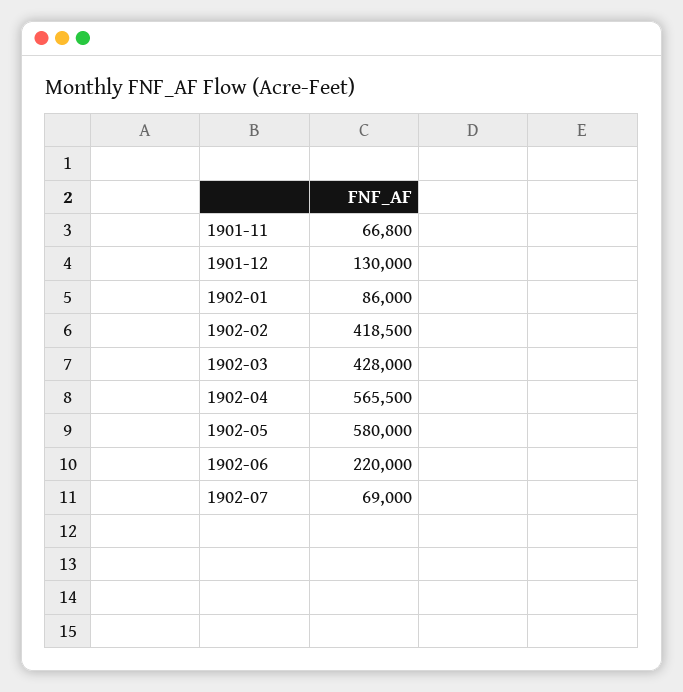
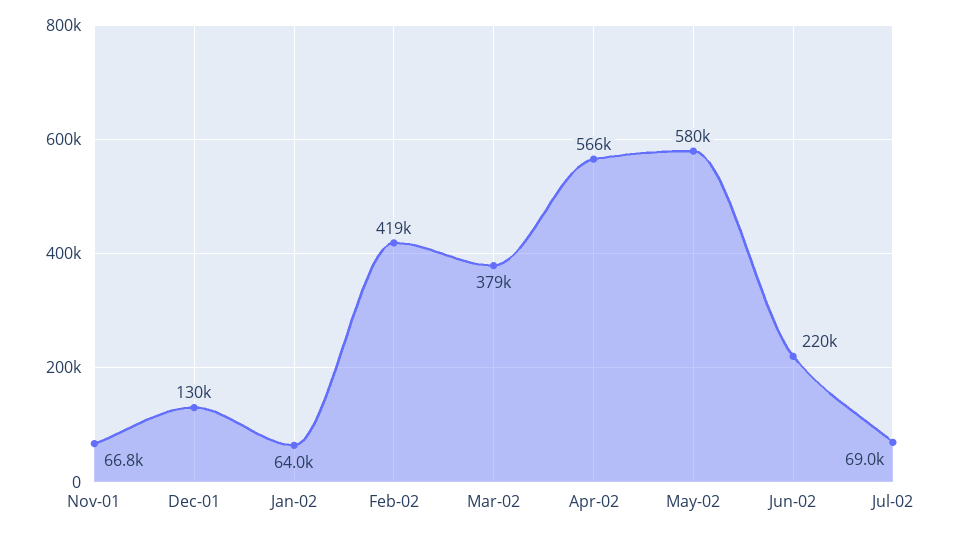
1902-01: 86000 -> 64000
1902-03: 428000 -> 379000

